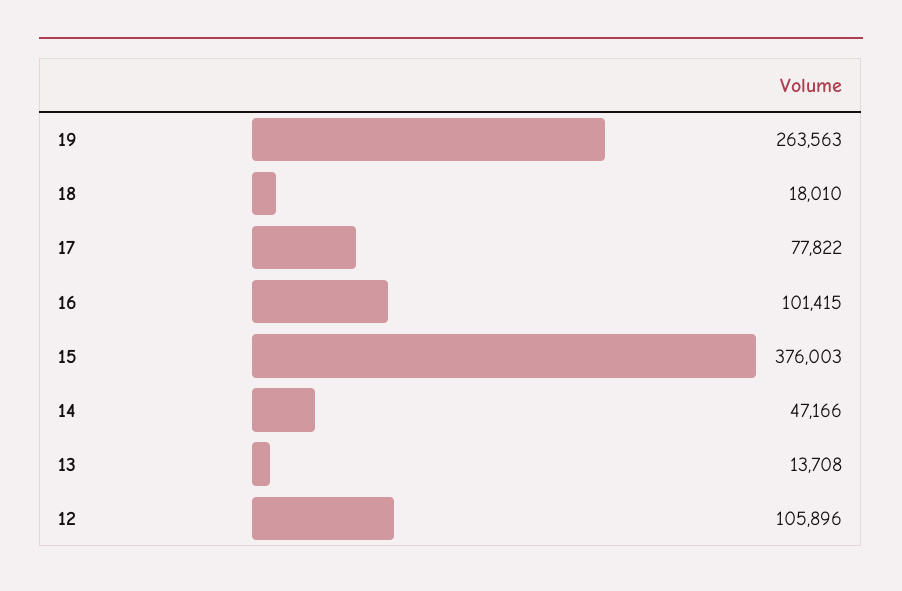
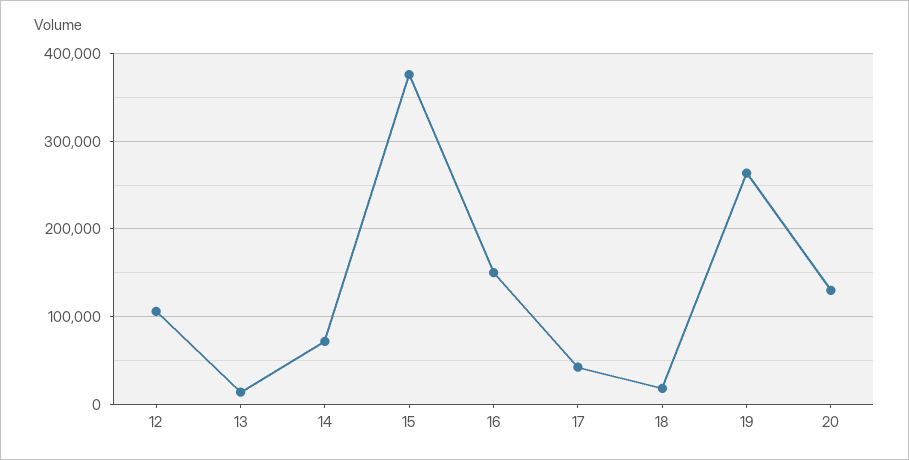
17: 77822 -> 40000
16: 101415 -> 150000
14: 47166 -> 70000
20: none -> 130000

